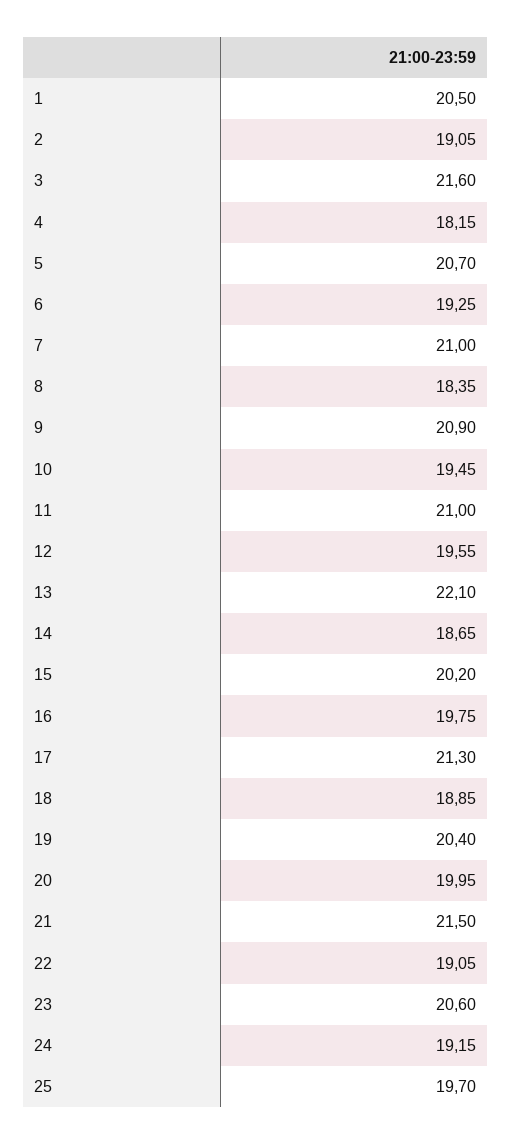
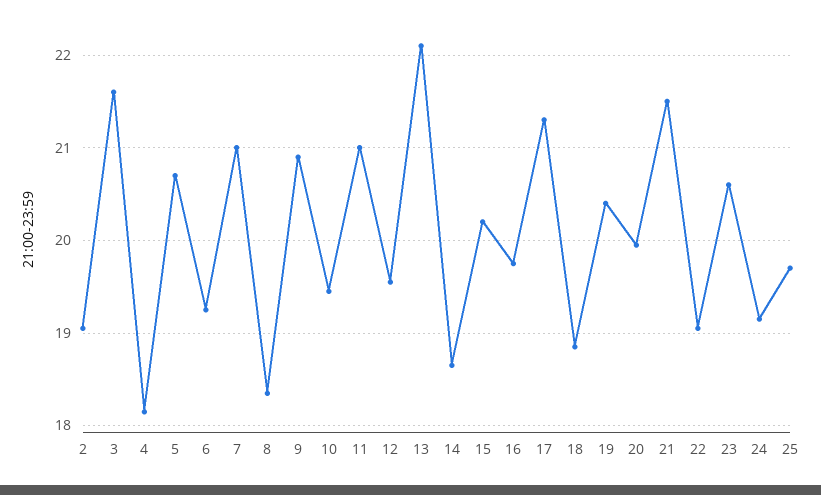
1: 20.5 -> none

